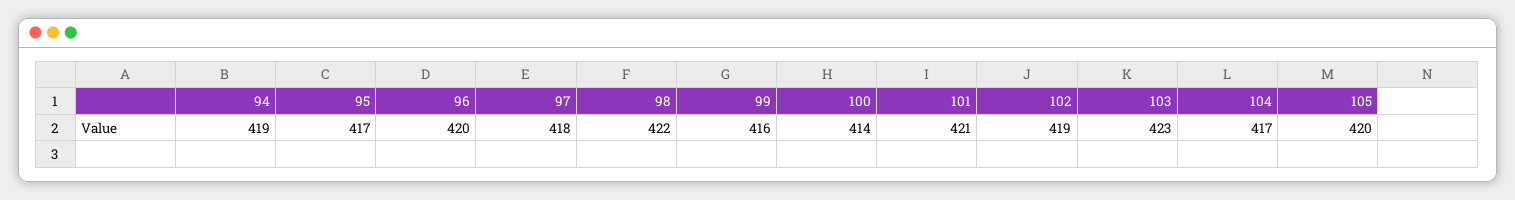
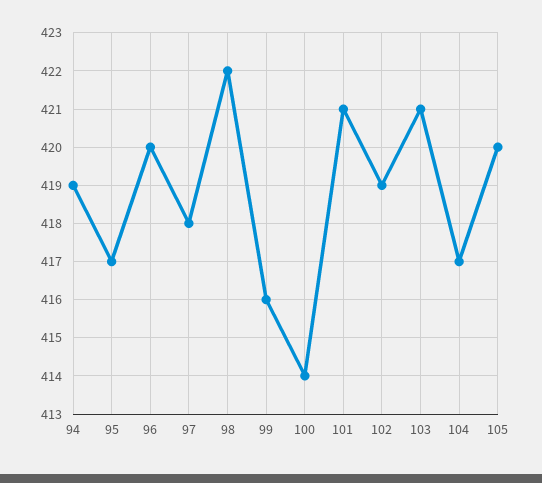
103: 423 -> 421

